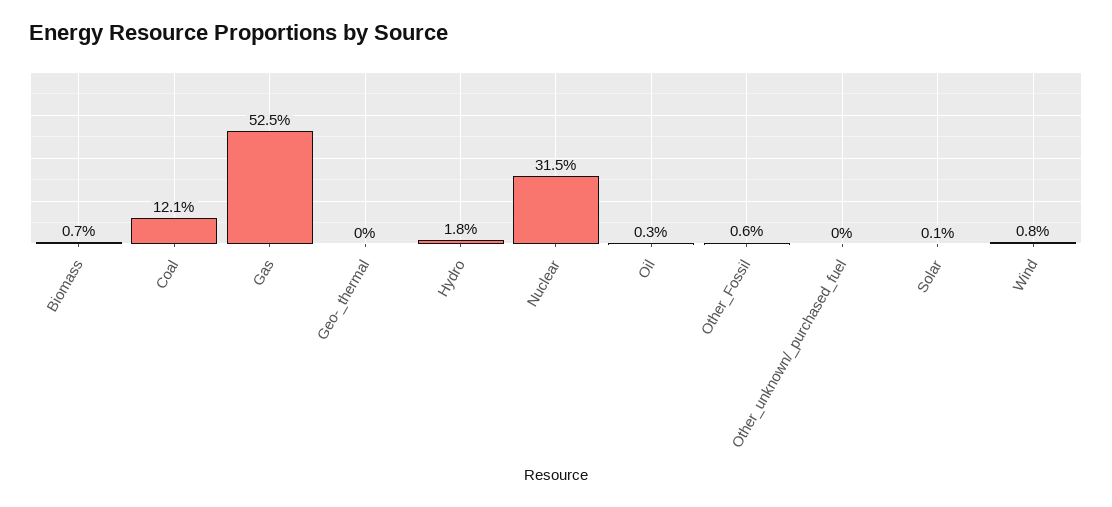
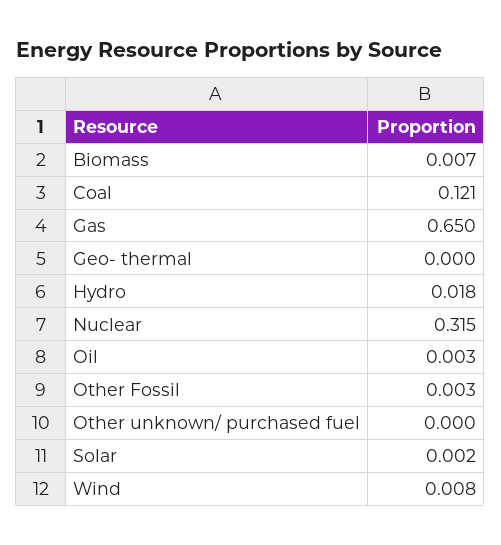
Gas: 0.525 -> 0.65
Other_Fossil: 0.006 -> 0.003
Solar: 0.001 -> 0.002

